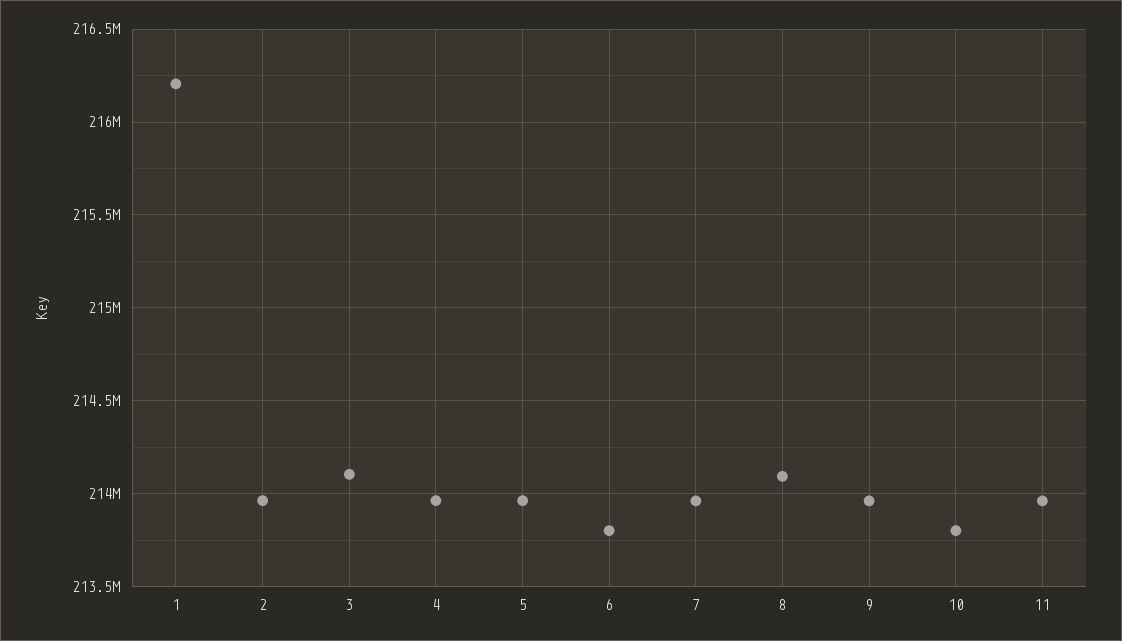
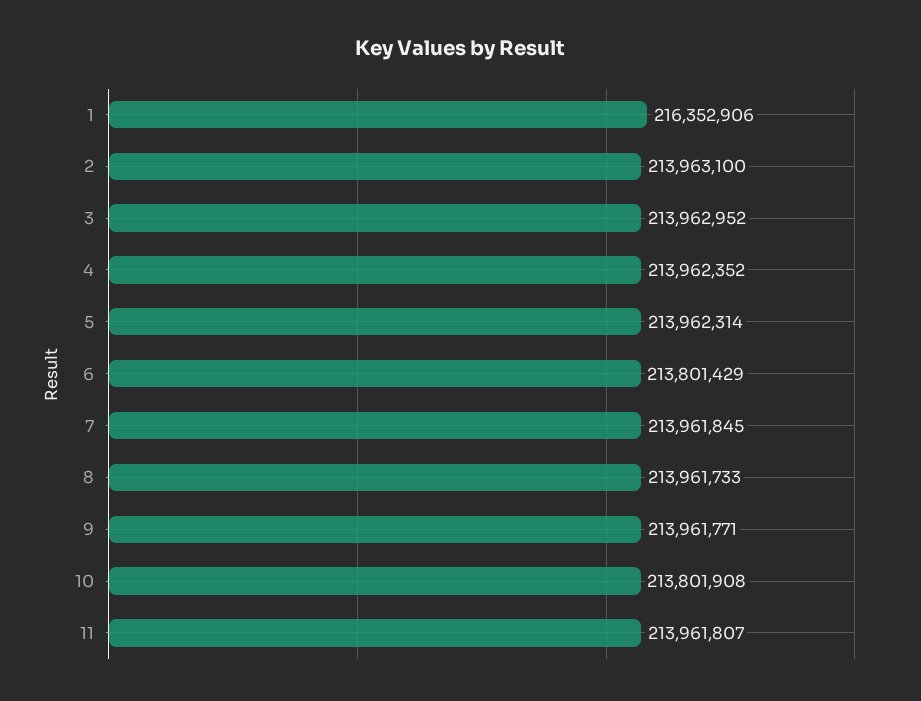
1: 216200000 -> 216352906
3: 214100000 -> 213962952
8: 214100000 -> 213961733

